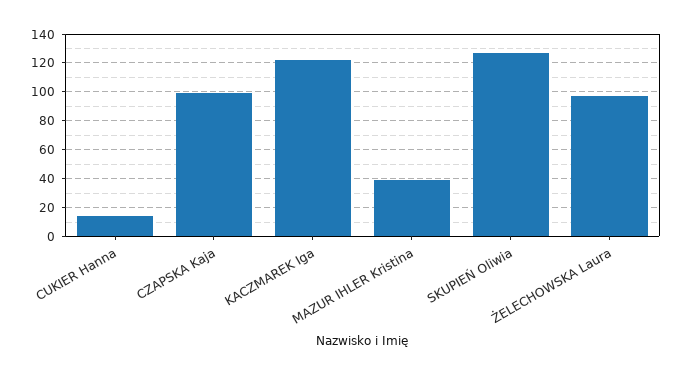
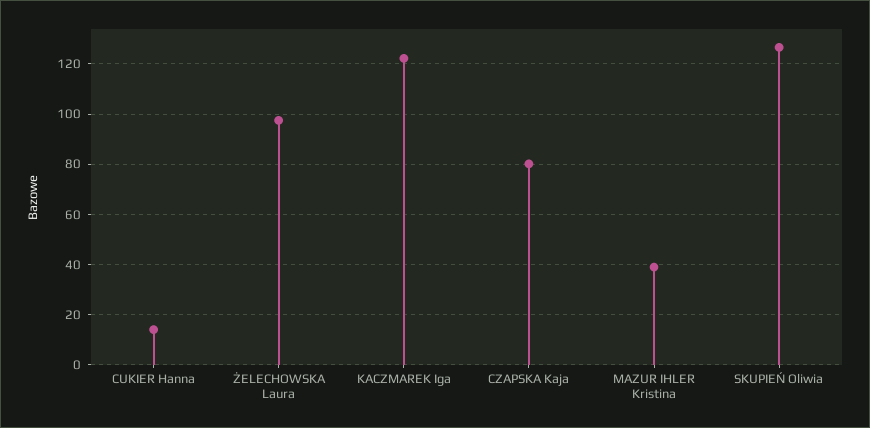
CZAPSKA Kaja: 100 -> 80

